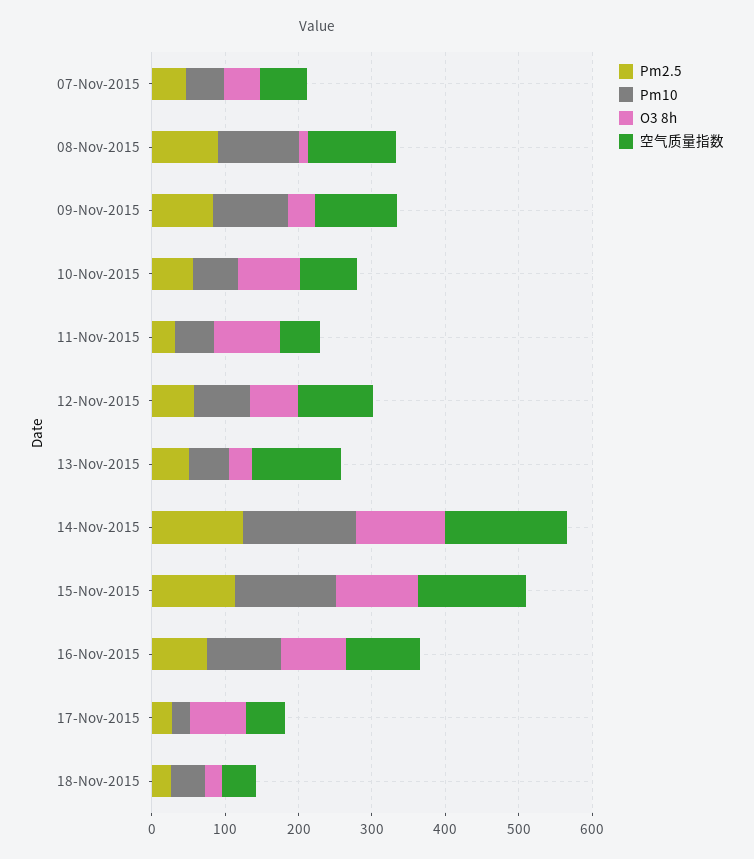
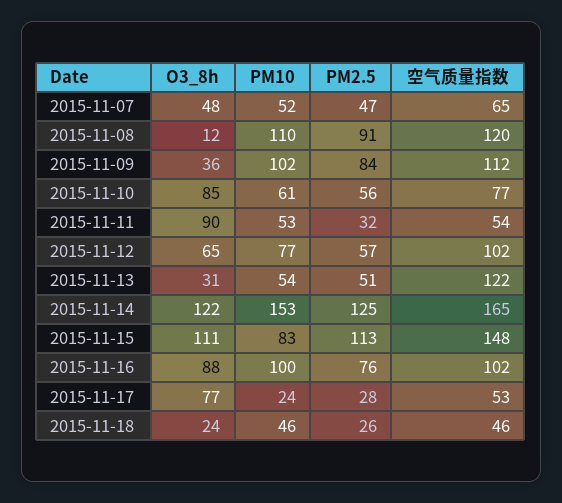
Pm10, 15-Nov-2015: 140 -> 83

